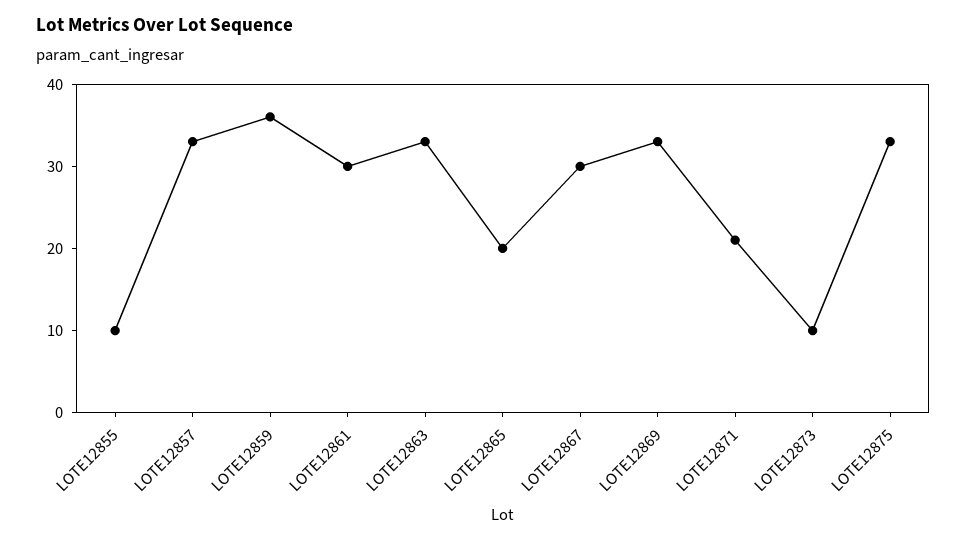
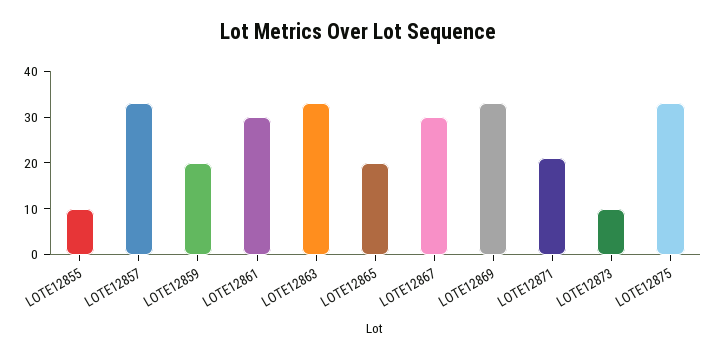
LOTE12859: 36 -> 20

